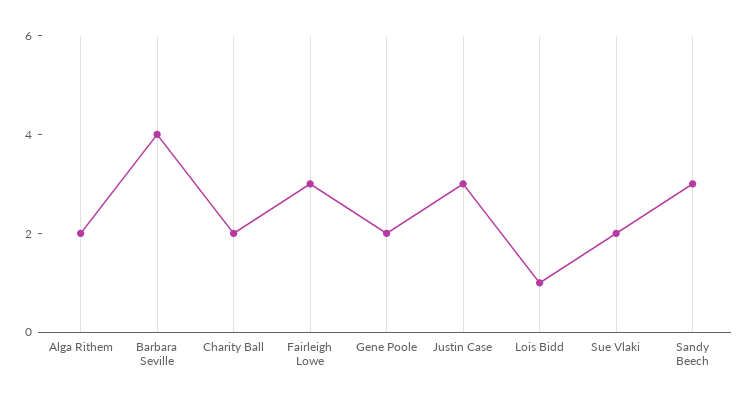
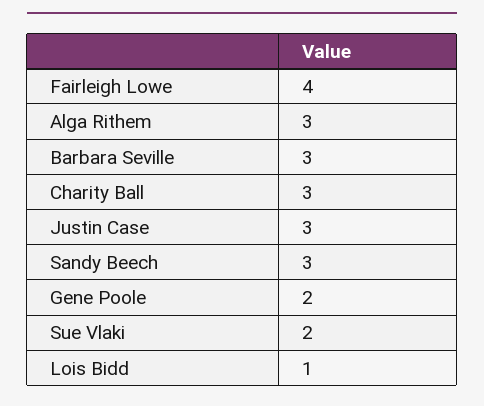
Alga Rithem: 2 -> 3
Barbara Seville: 4 -> 3
Charity Ball: 2 -> 3
Fairleigh Lowe: 3 -> 4

